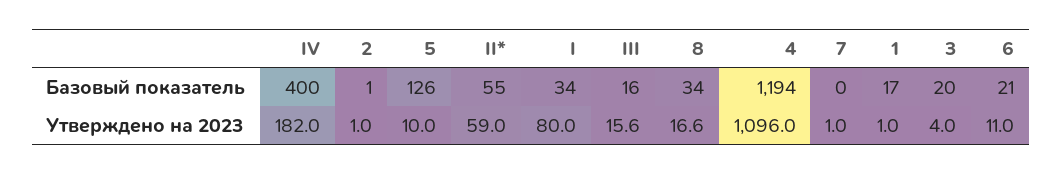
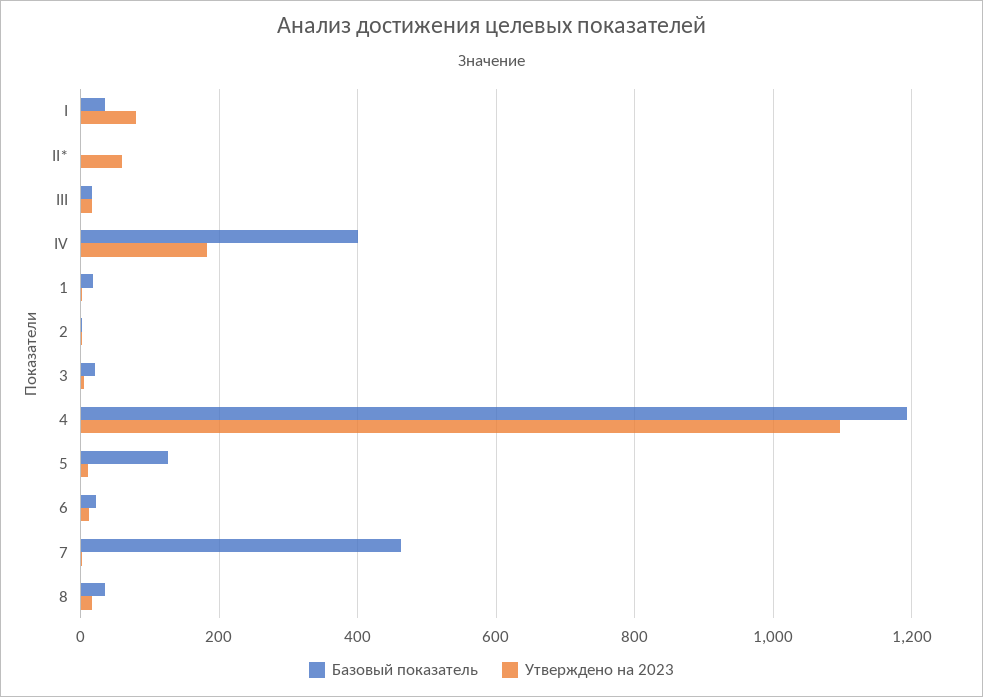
Базовый показатель, II*: 55 -> 0
Базовый показатель, 7: 0 -> 460

